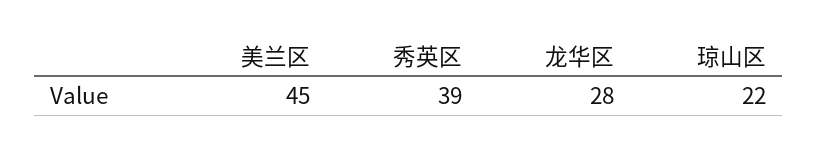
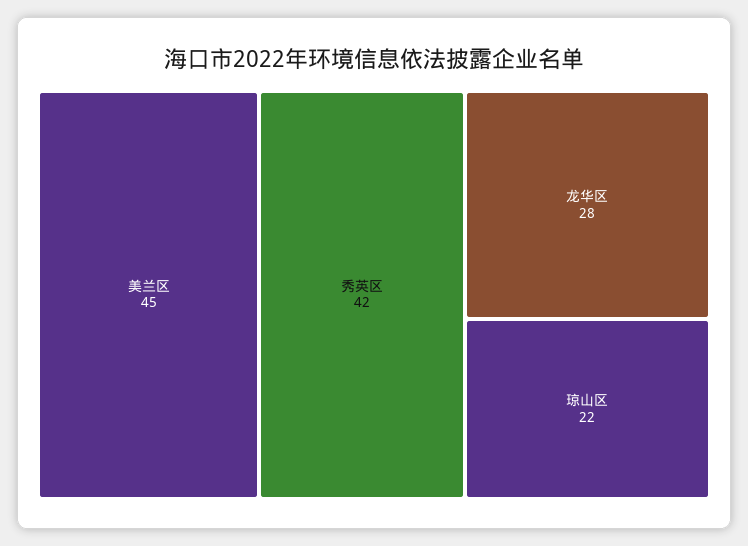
秀英区: 39 -> 42

